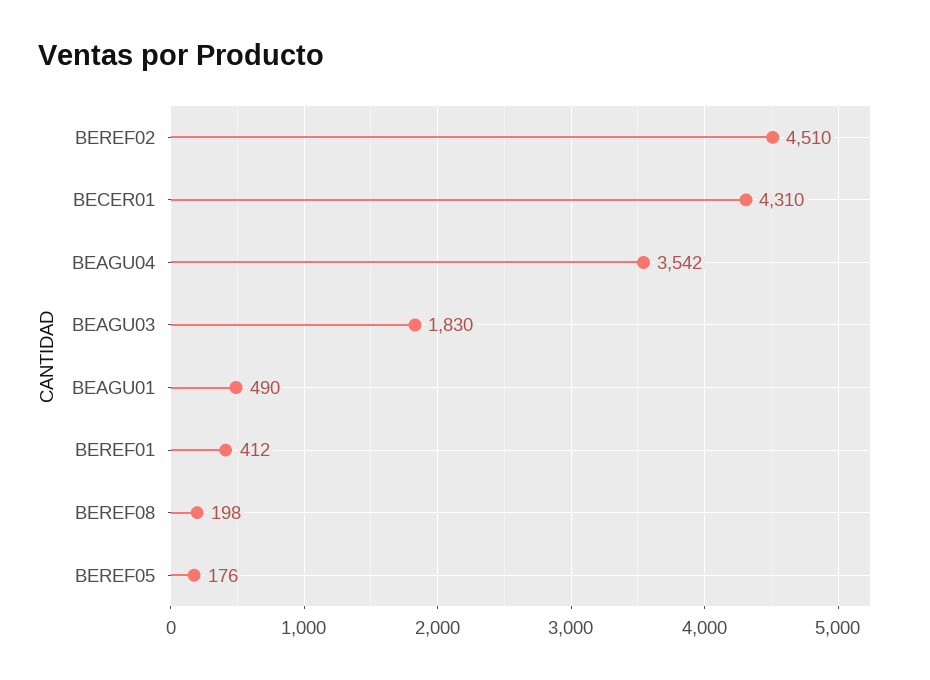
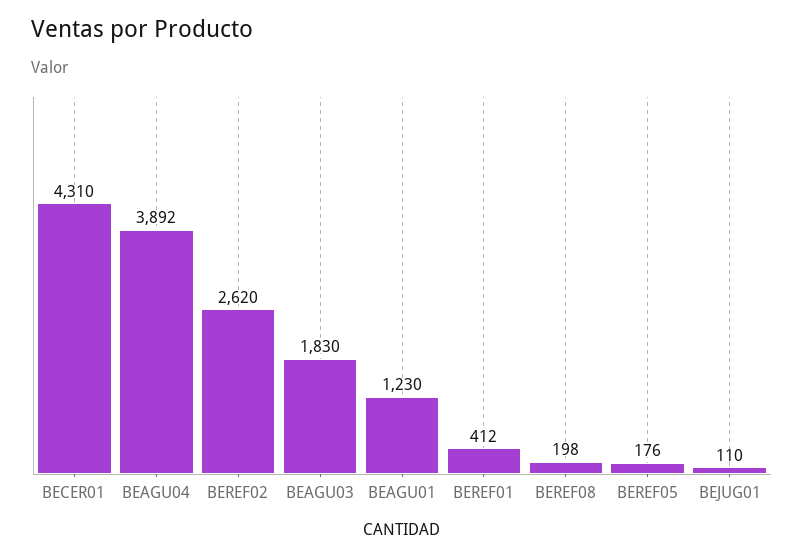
BEREF02: 4510 -> 2620
BEAGU04: 3542 -> 3892
BEAGU01: 490 -> 1230
BEJUG01: none -> 110

